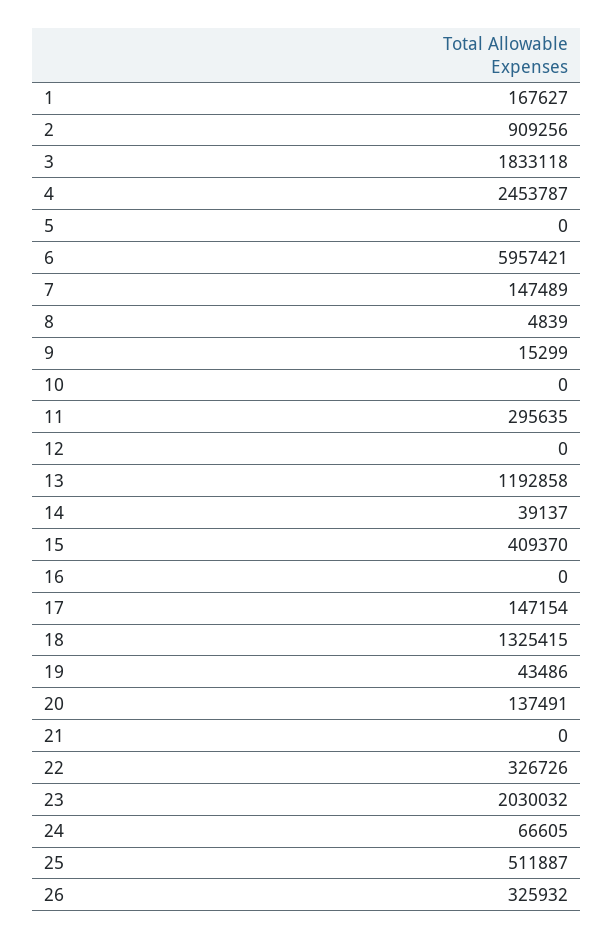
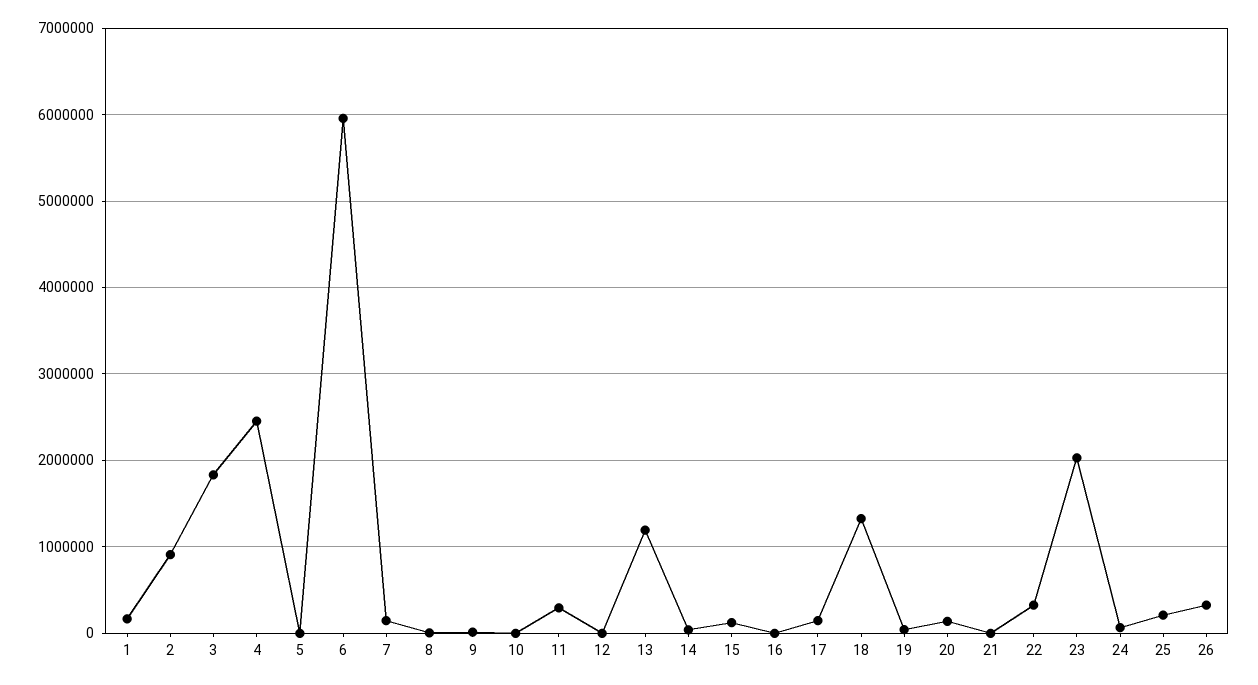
15: 409370 -> 100000
25: 511887 -> 200000

